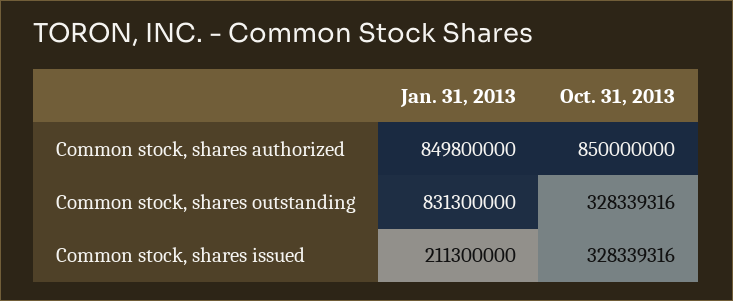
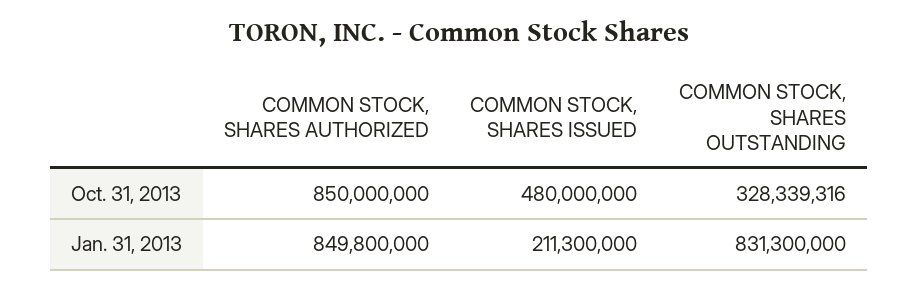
Oct. 31, 2013, Common stock, shares issued: 328339316 -> 480000000

